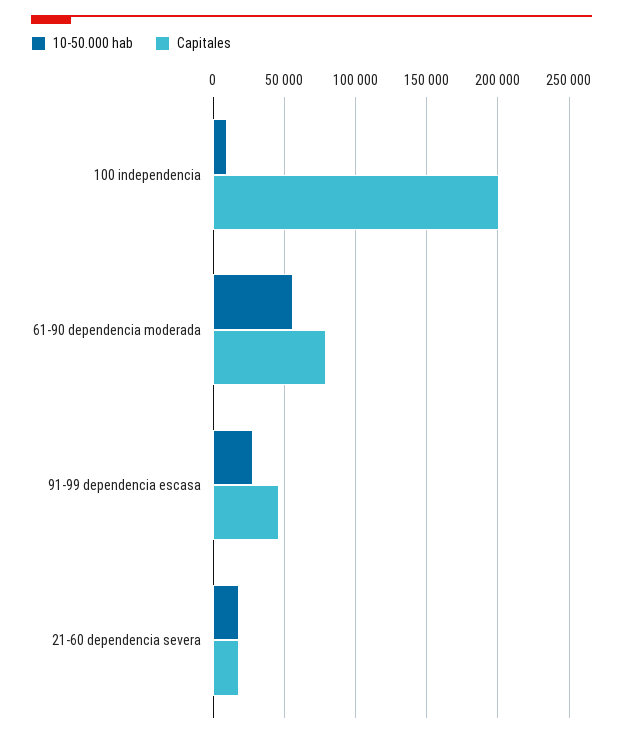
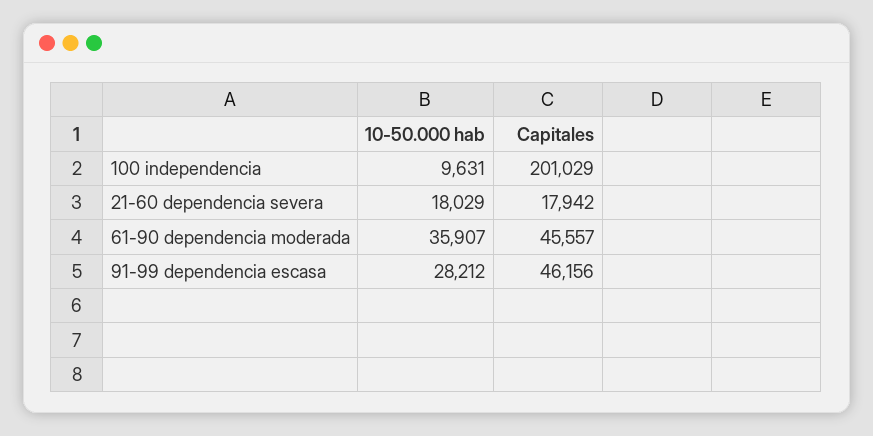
10-50.000 hab, 61-90 dependencia moderada: 55000 -> 35907
Capitales, 61-90 dependencia moderada: 80000 -> 45557

